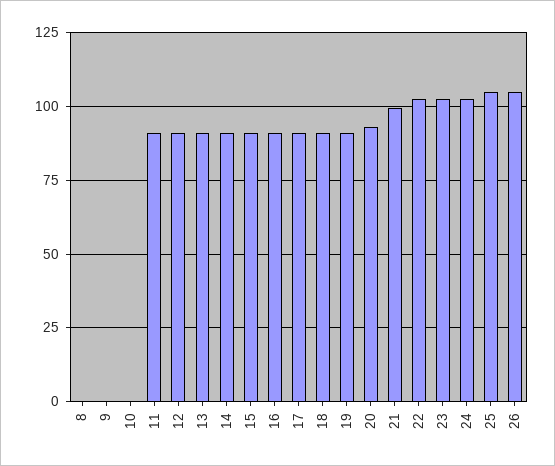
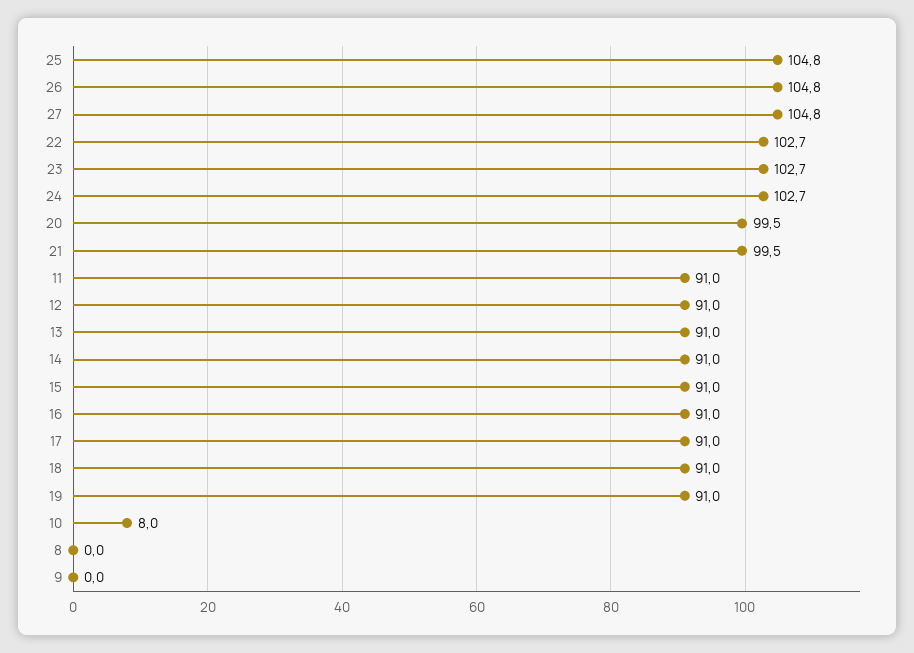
10: 0 -> 8
20: 92.5 -> 99.5
27: none -> 104.8

